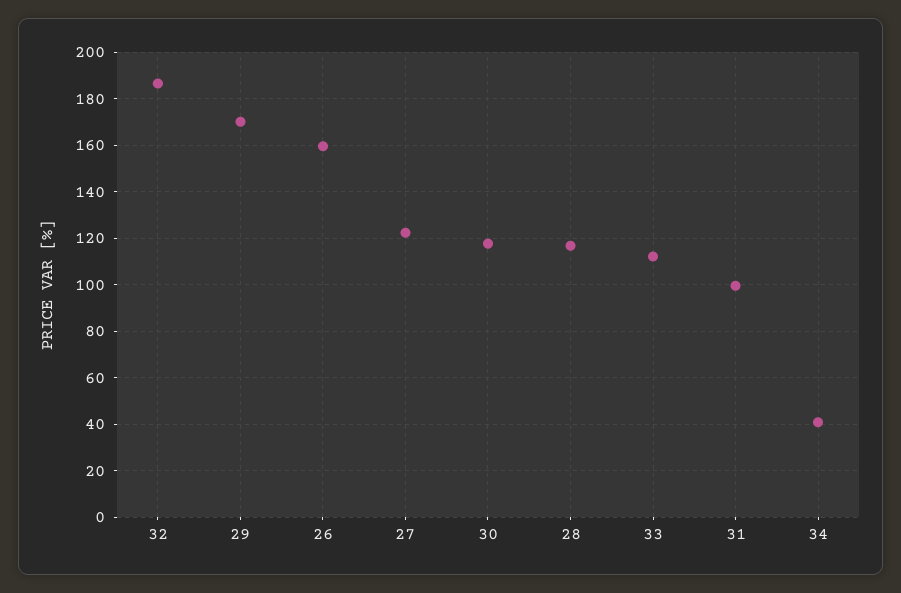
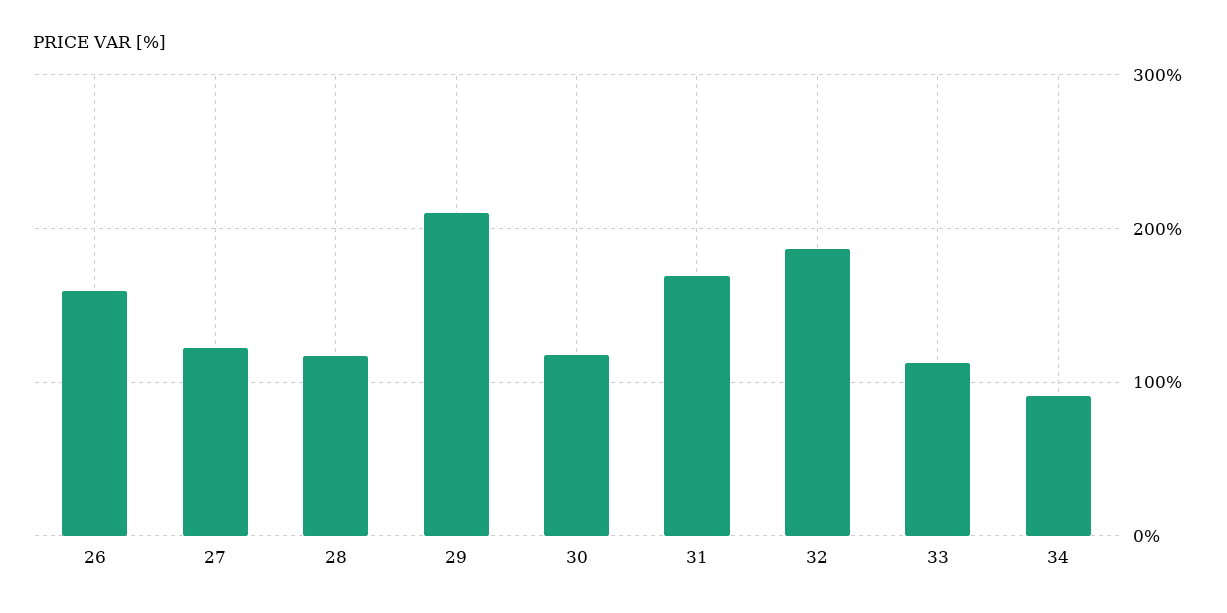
29: 170 -> 210
31: 100 -> 170
34: 40 -> 90

